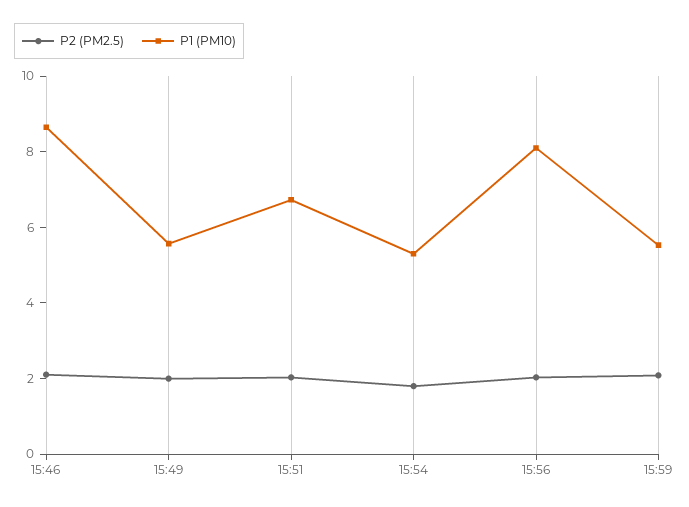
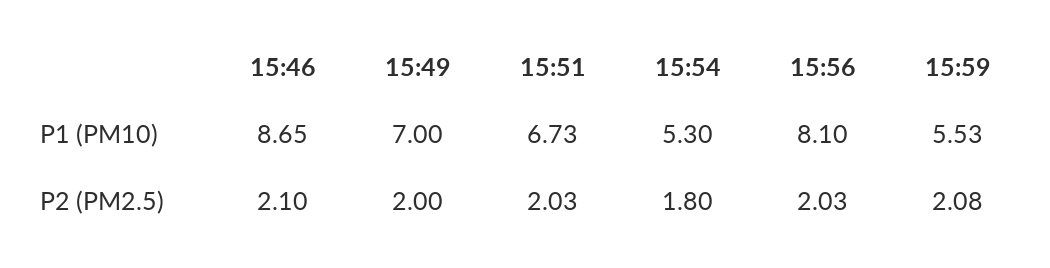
P1 (PM10), 15:49: 5.5 -> 7

